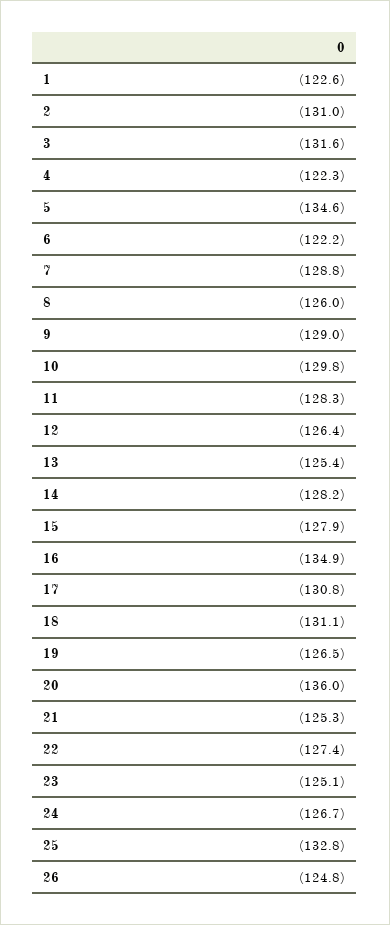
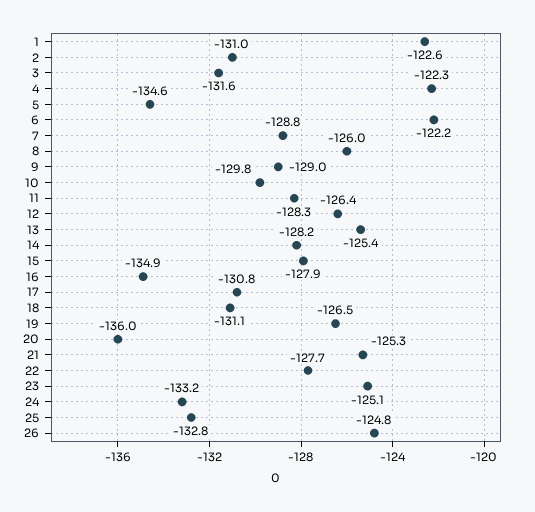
22: -127.4 -> -127.7
24: -126.7 -> -133.2

